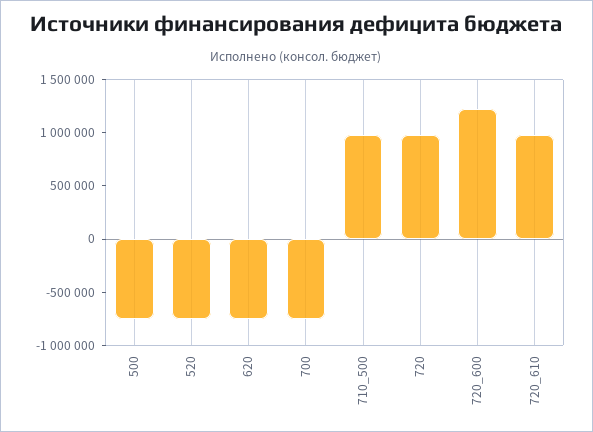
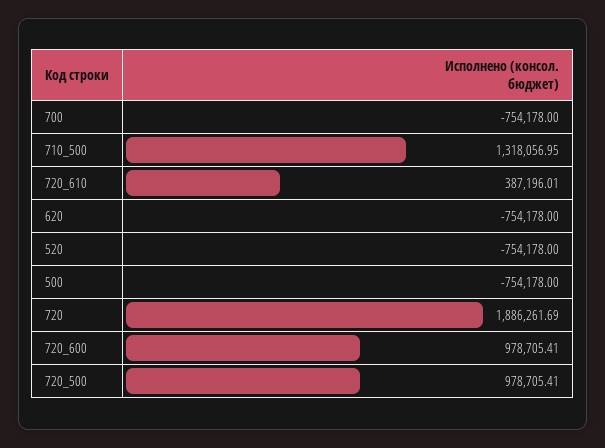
710_500: 1000000 -> 1318056.95
720: 1000000 -> 1886261.69
720_600: 1200000 -> 978705.41
720_610: 1000000 -> 387196.01
720_500: none -> 978705.41

